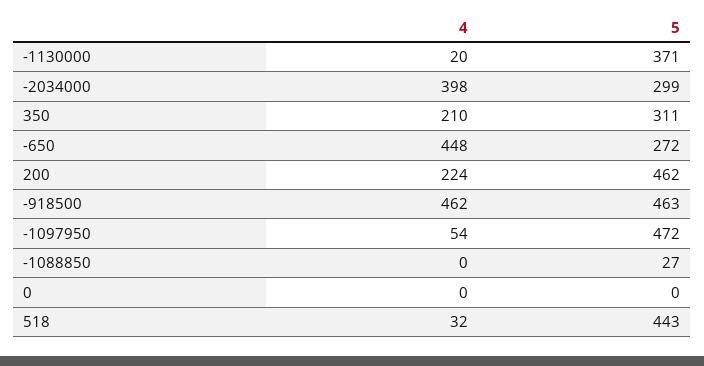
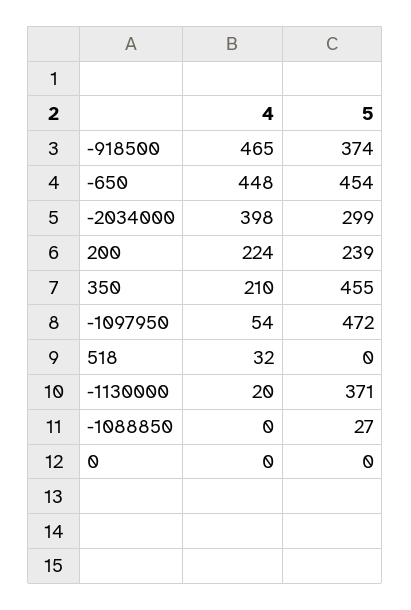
5, 350: 311 -> 455
5, -650: 272 -> 454
5, 200: 462 -> 239
4, -918500: 462 -> 465
5, -918500: 463 -> 374
5, 518: 443 -> 0

